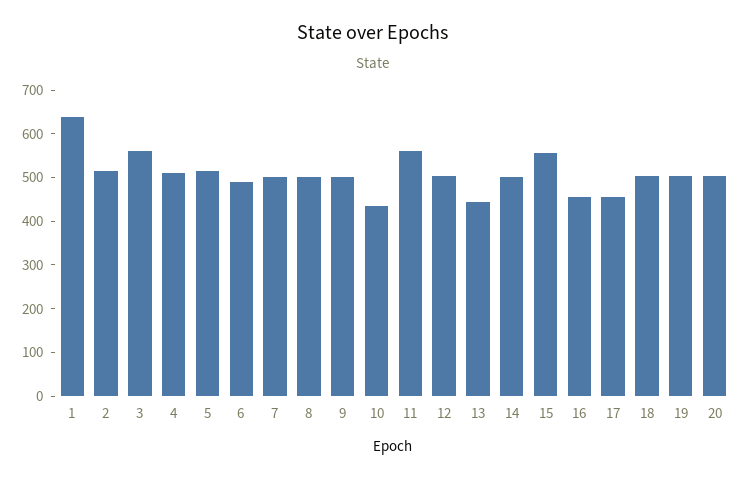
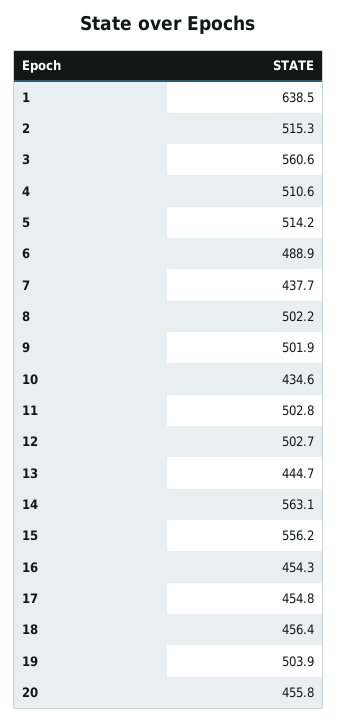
7: 500 -> 437.7
11: 560 -> 502.8
14: 500 -> 563.1
18: 500 -> 456.4
20: 500 -> 455.8

